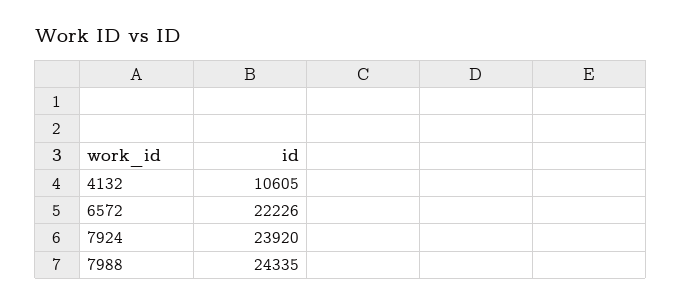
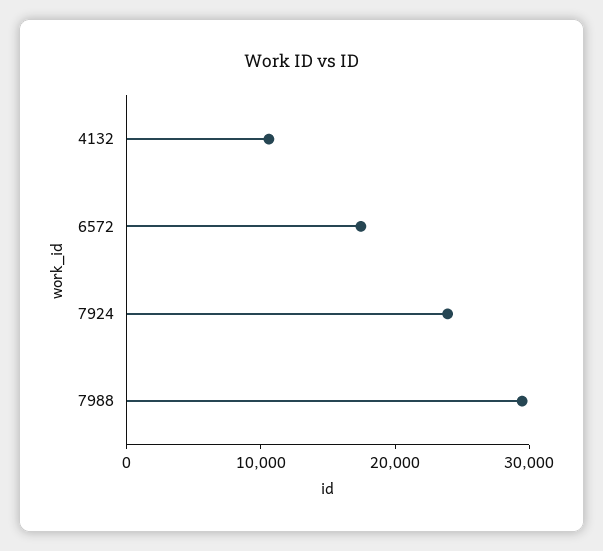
6572: 22226 -> 18000
7988: 24335 -> 30000

